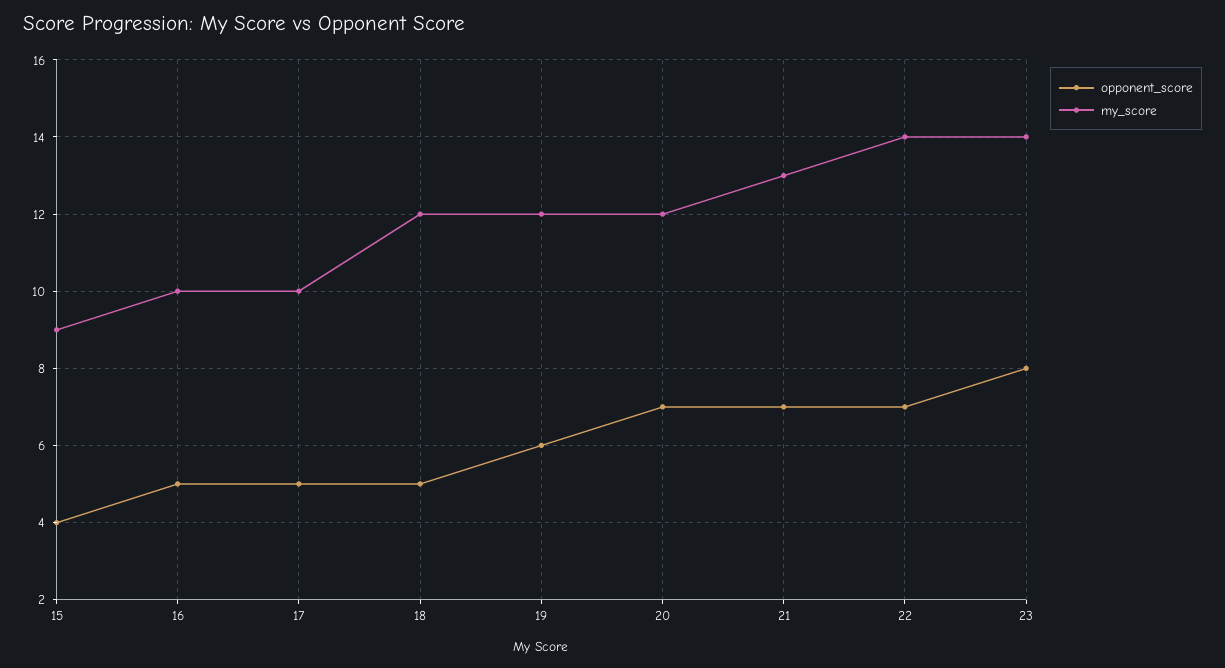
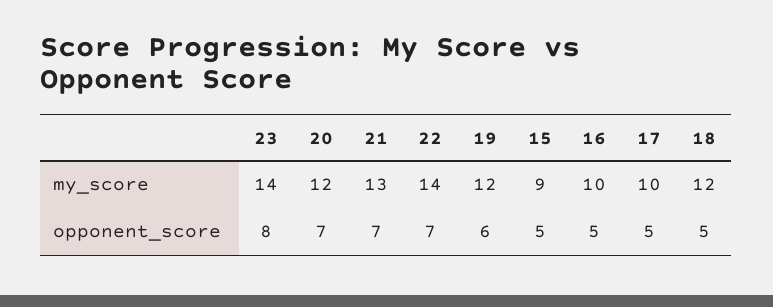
opponent_score, 15: 4 -> 5

